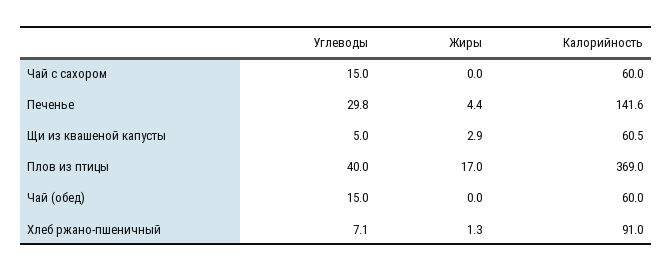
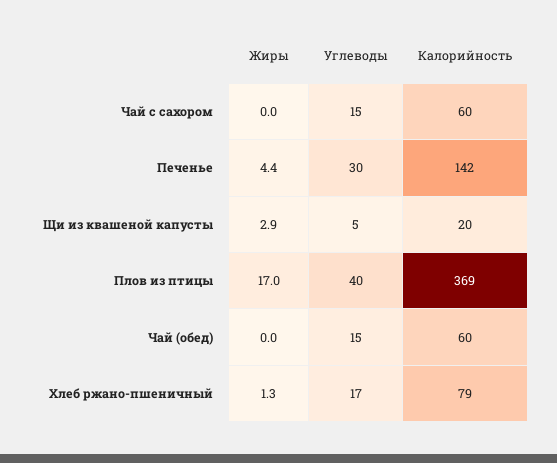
Калорийность, Щи из квашеной капусты: 60.5 -> 20
Углеводы, Хлеб ржано-пшеничный: 7.1 -> 17
Калорийность, Хлеб ржано-пшеничный: 91 -> 79

